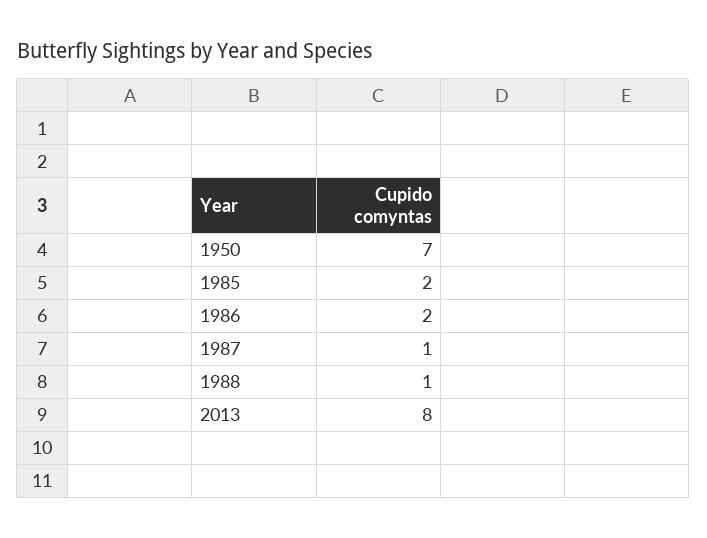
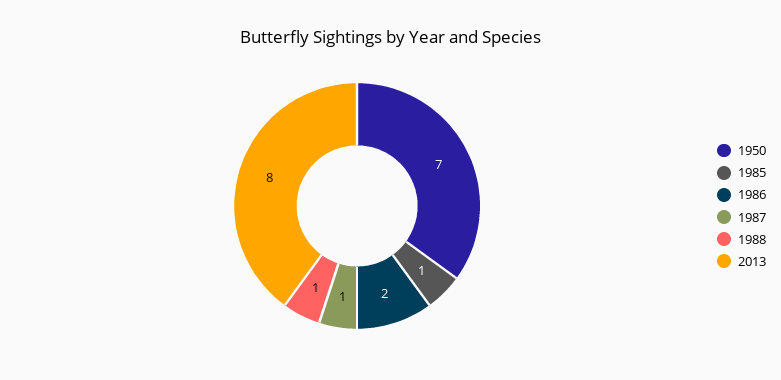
1985: 2 -> 1

